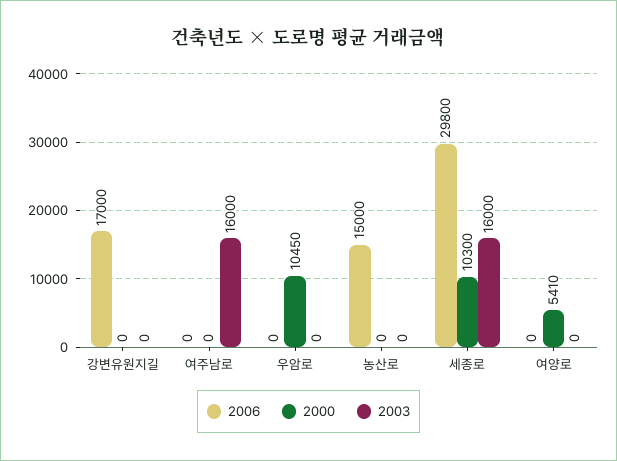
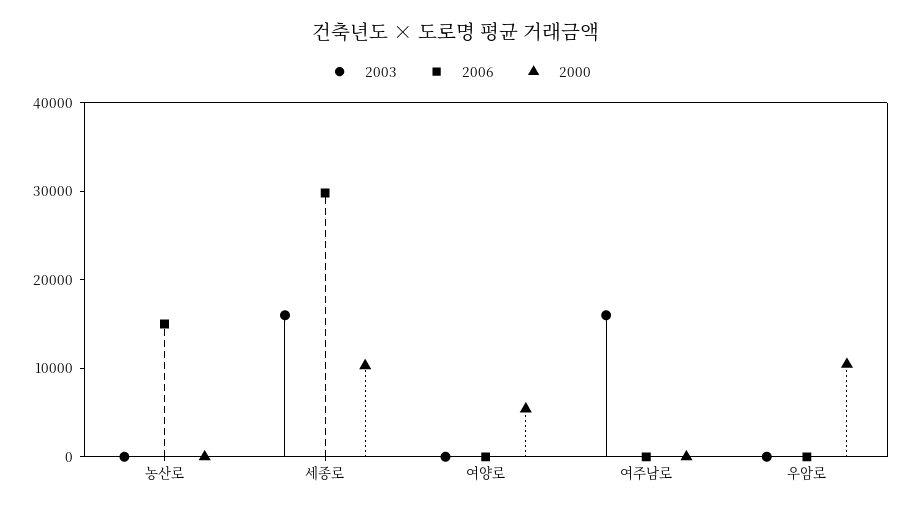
2006, 강변유원지길: 17000 -> none
2000, 강변유원지길: 0 -> none
2003, 강변유원지길: 0 -> none

